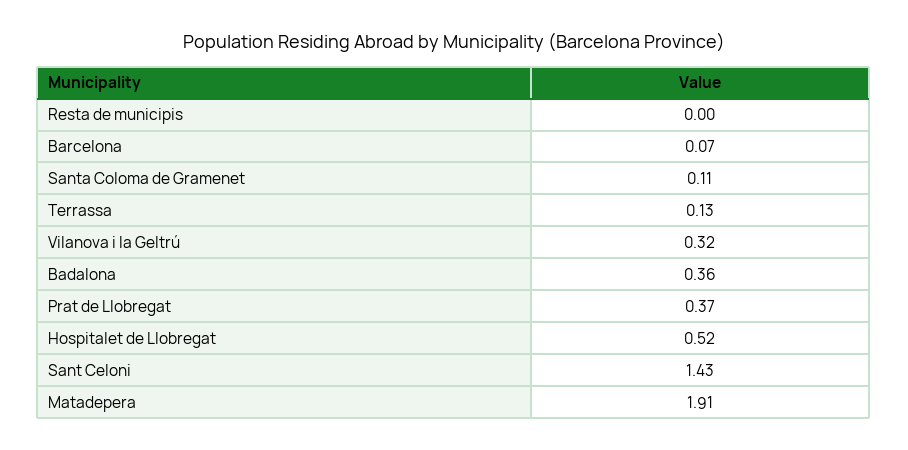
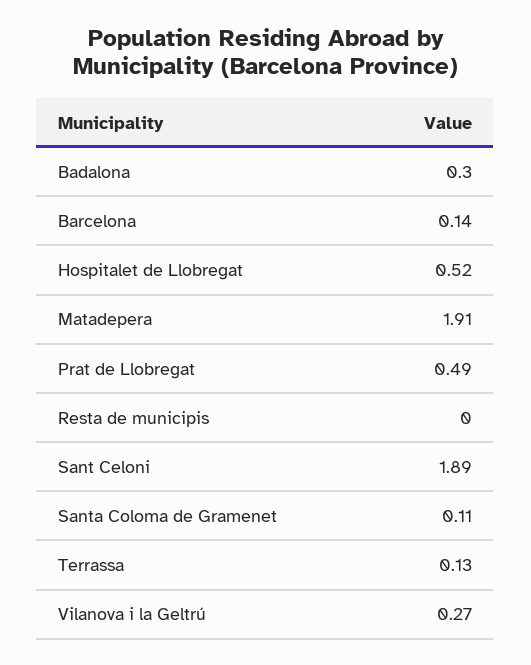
Barcelona: 0.07 -> 0.14
Vilanova i la Geltrú: 0.32 -> 0.27
Badalona: 0.36 -> 0.3
Prat de Llobregat: 0.37 -> 0.49
Sant Celoni: 1.43 -> 1.89

